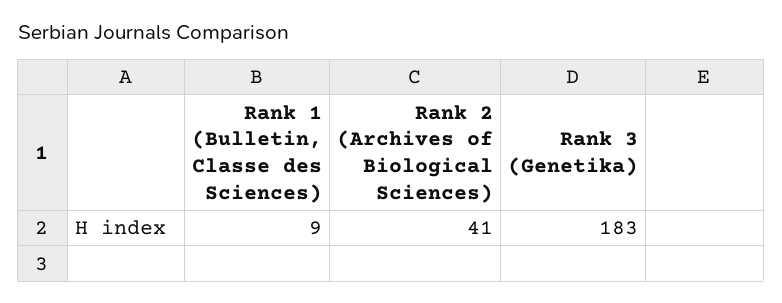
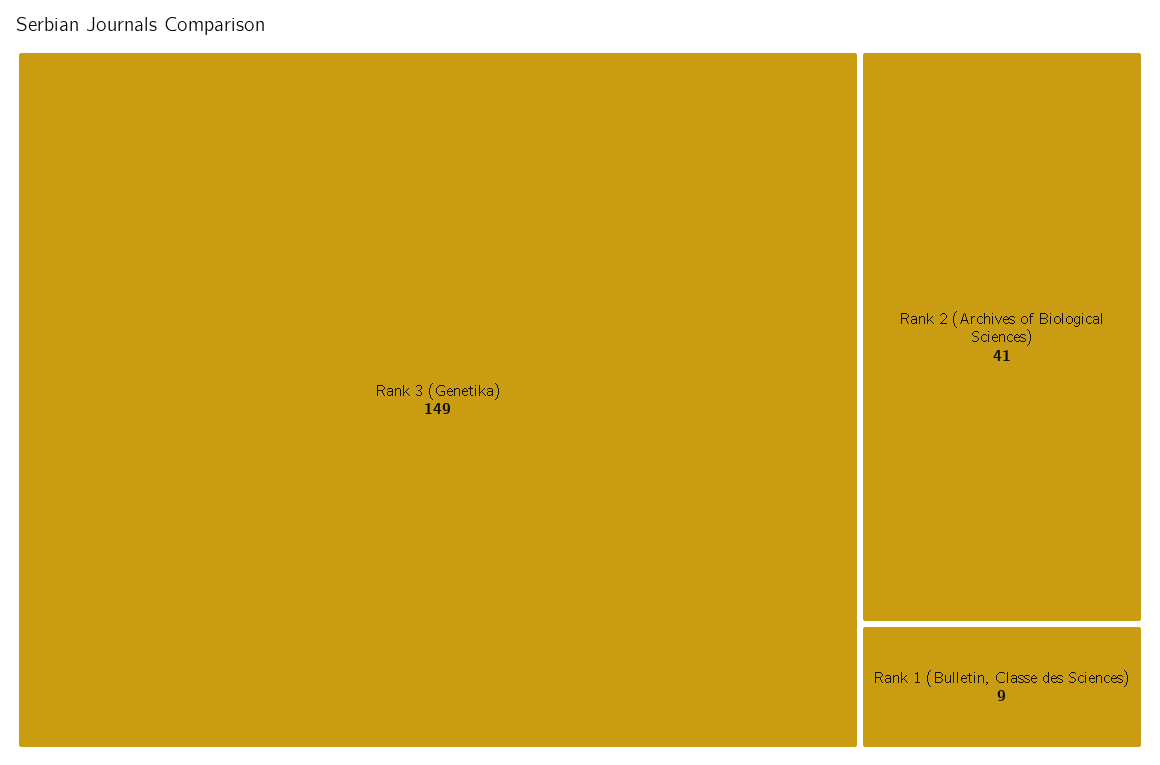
Rank 3 (Genetika): 183 -> 149

